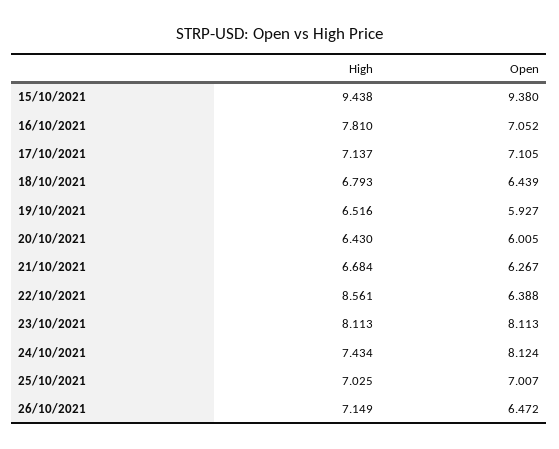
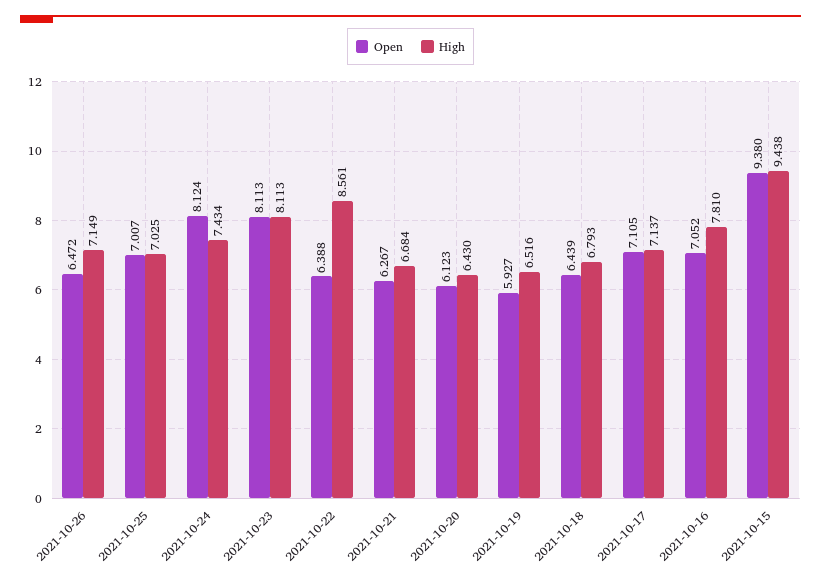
Open, 20/10/2021: 6.005 -> 6.123

